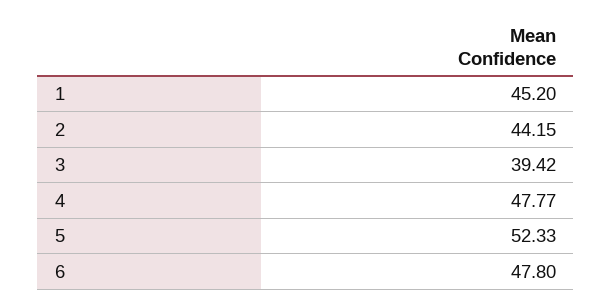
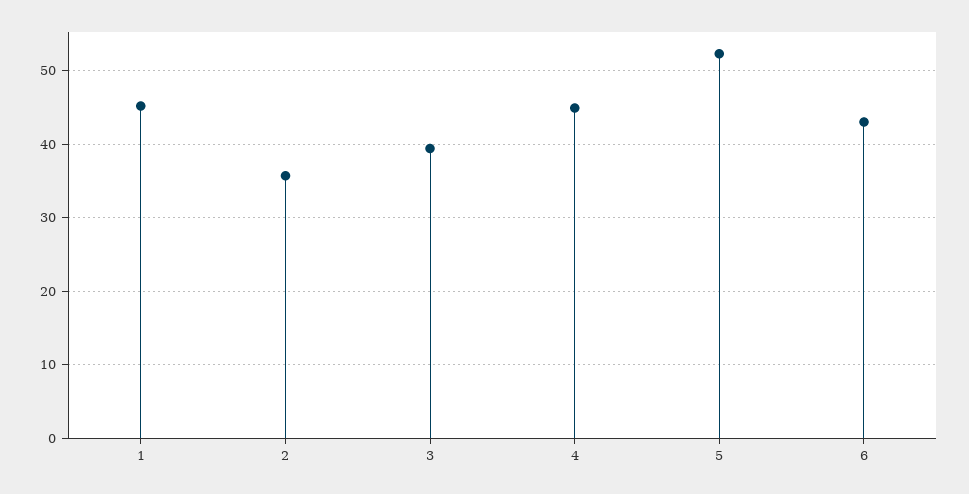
2: 44.15 -> 36
4: 47.77 -> 45
6: 47.8 -> 43

